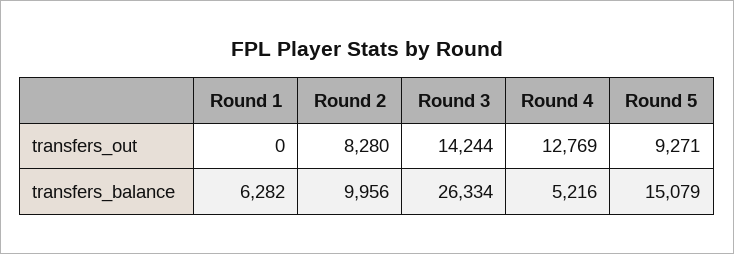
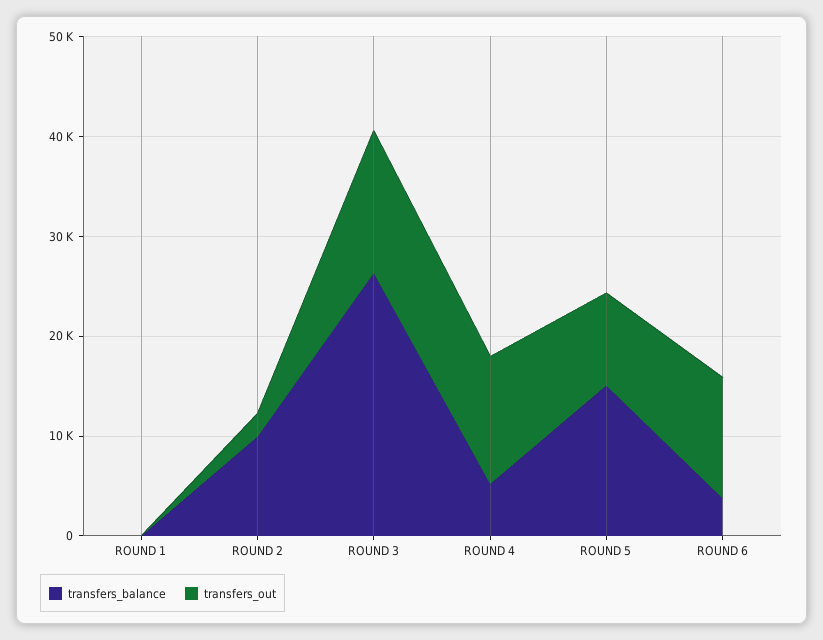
transfers_out, Round 2: 8280 -> 2000
transfers_balance, Round 1: 6282 -> 0
transfers_balance, ROUND 6: none -> 4000
transfers_out, ROUND 6: none -> 12000

